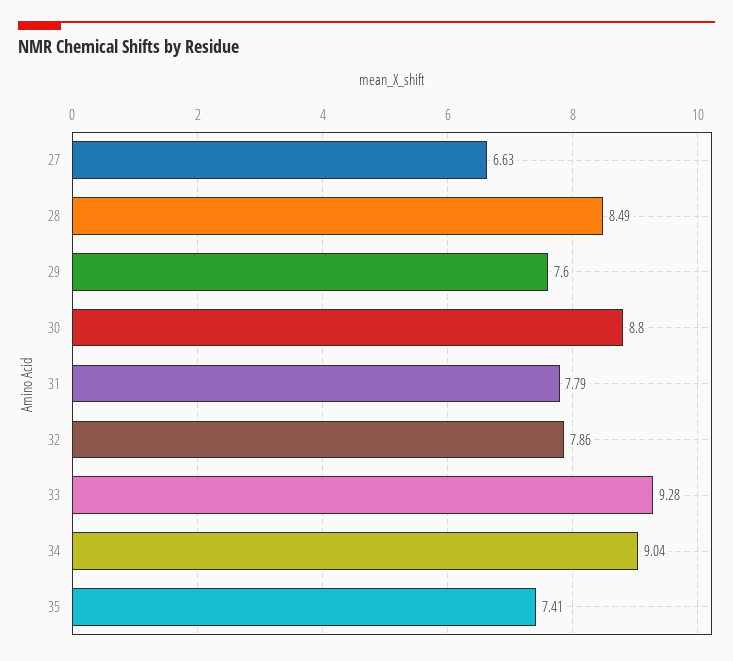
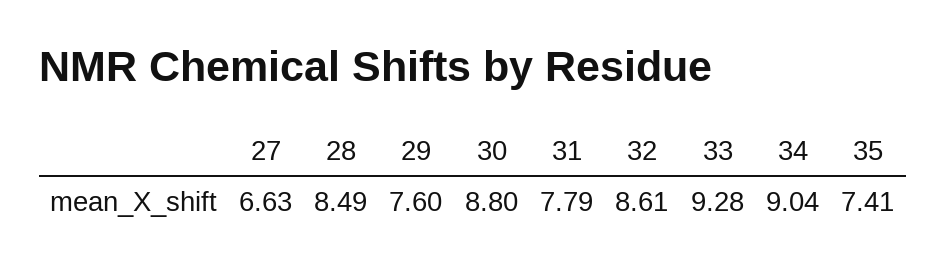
32: 7.86 -> 8.61

